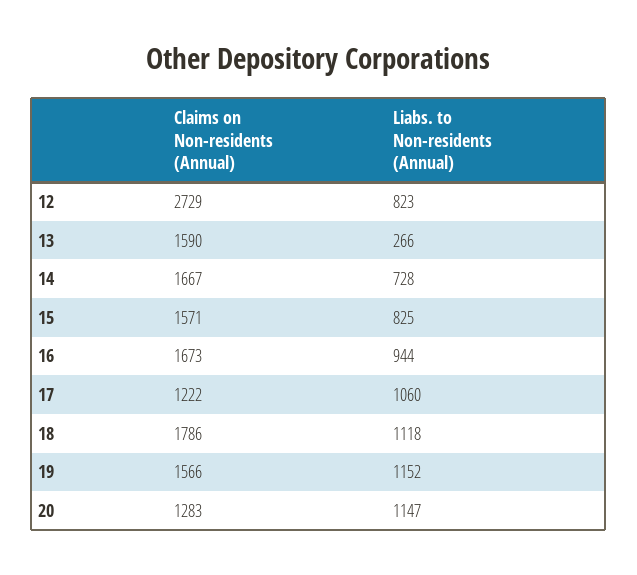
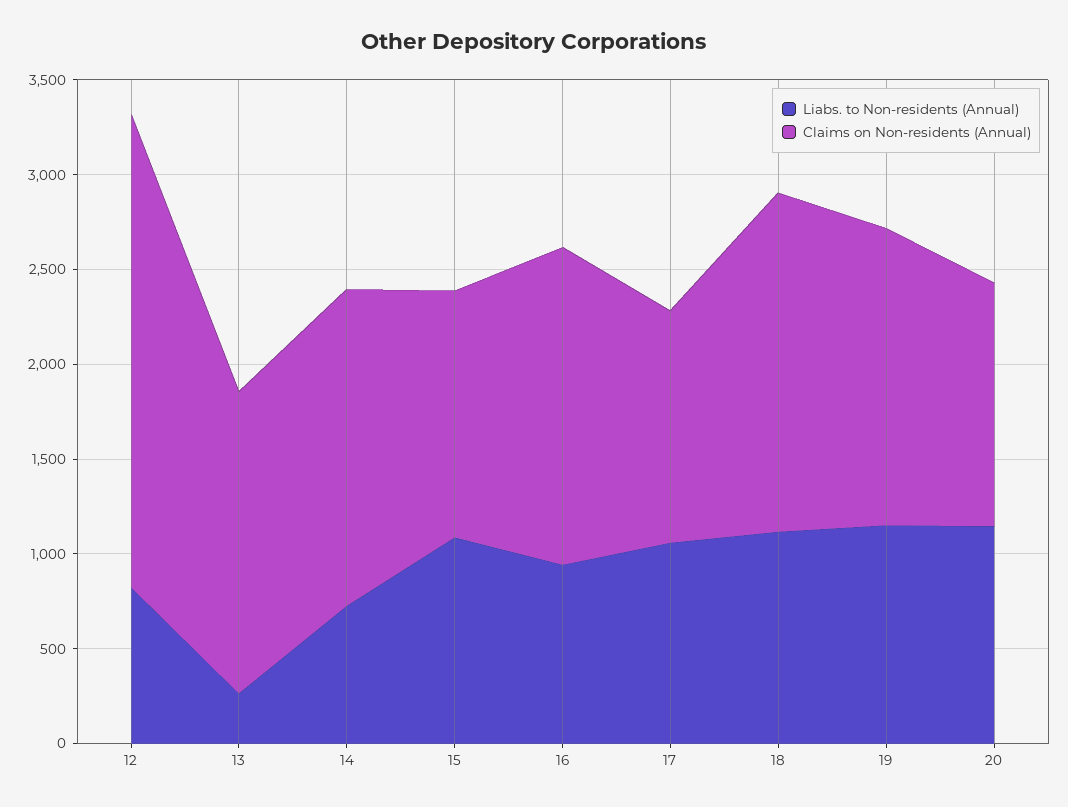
Claims on Non-residents (Annual), 12: 2729 -> 2500
Claims on Non-residents (Annual), 15: 1571 -> 1300
Liabs. to Non-residents (Annual), 15: 825 -> 1100

